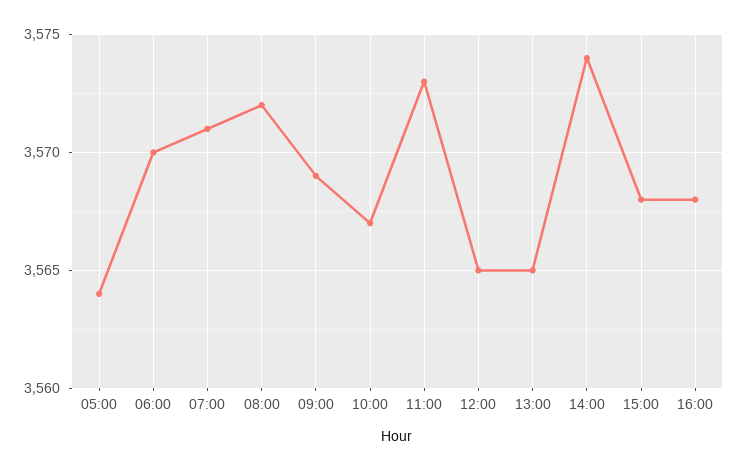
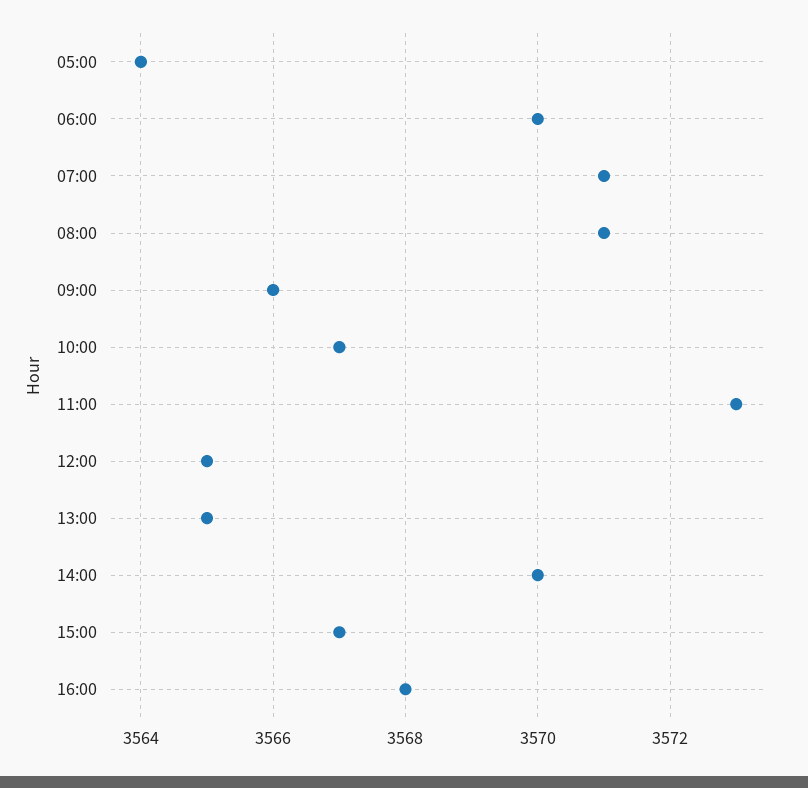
08:00: 3572 -> 3571
09:00: 3569 -> 3566
14:00: 3574 -> 3570
15:00: 3568 -> 3567

